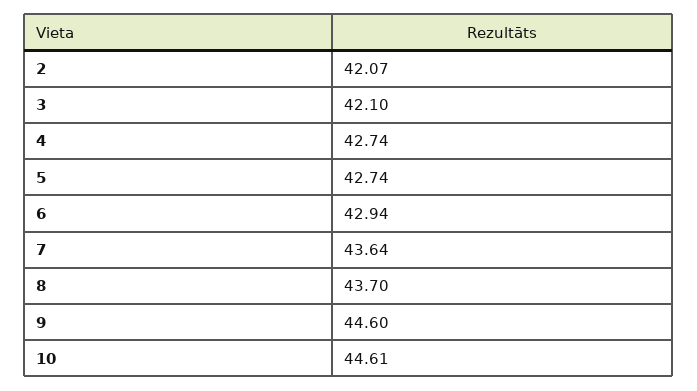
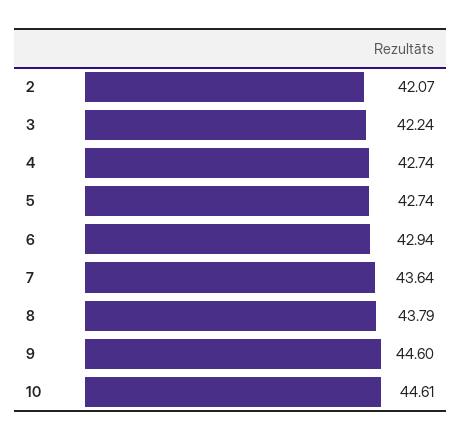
3: 42.1 -> 42.24
8: 43.7 -> 43.79

